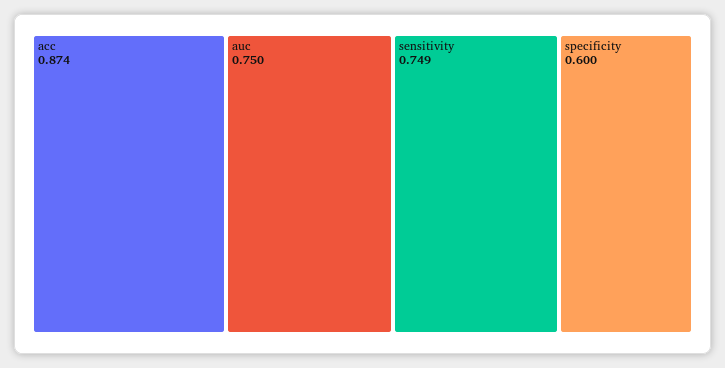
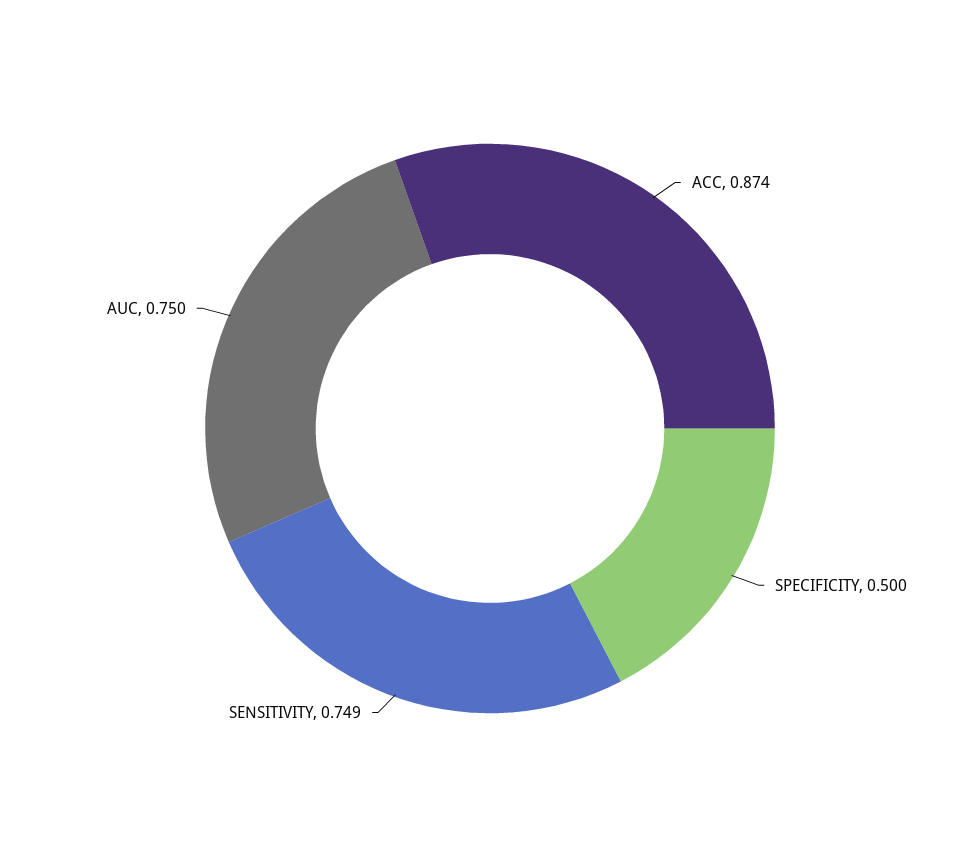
specificity: 0.6 -> 0.5

